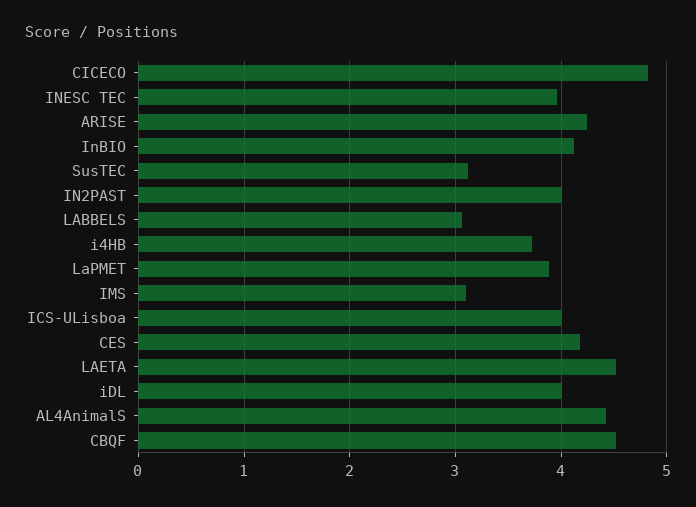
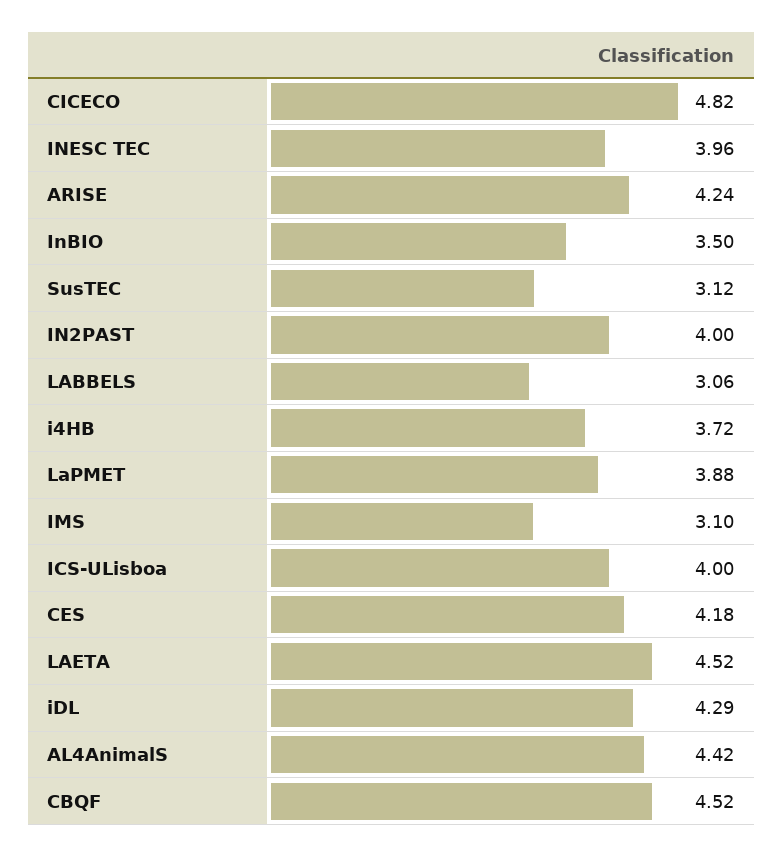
InBIO: 4.1 -> 3.5
iDL: 4 -> 4.29

